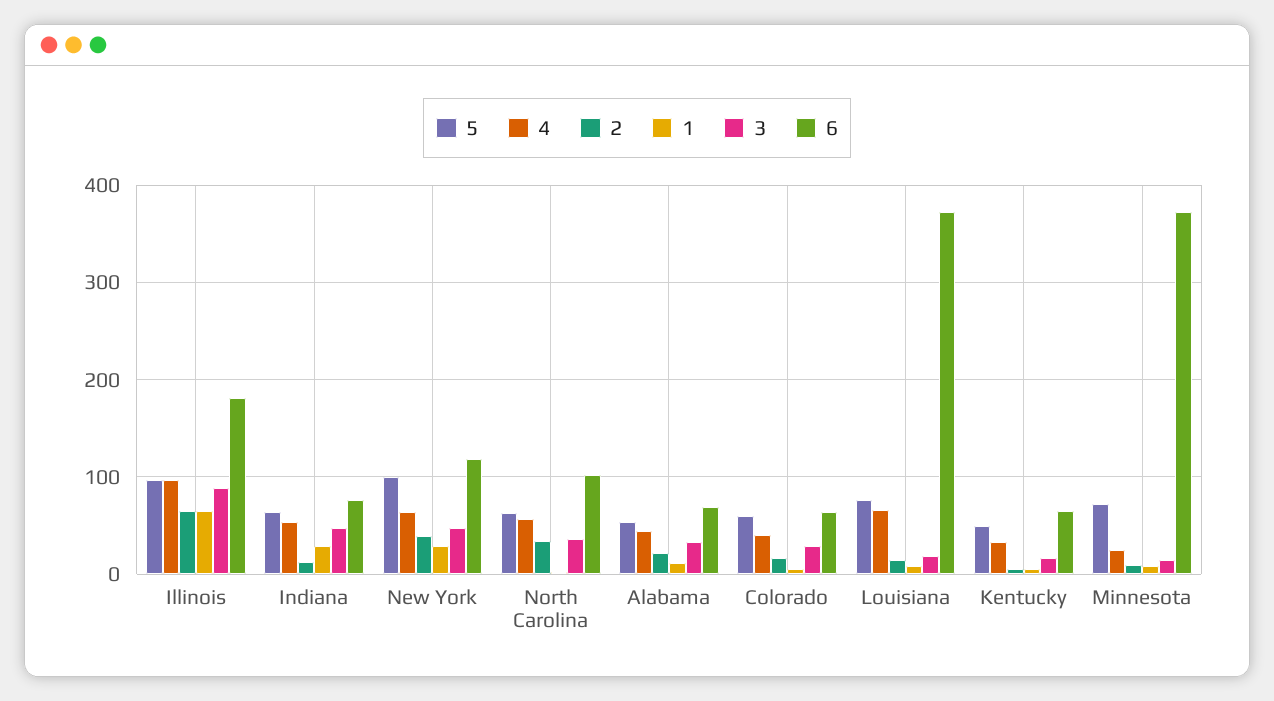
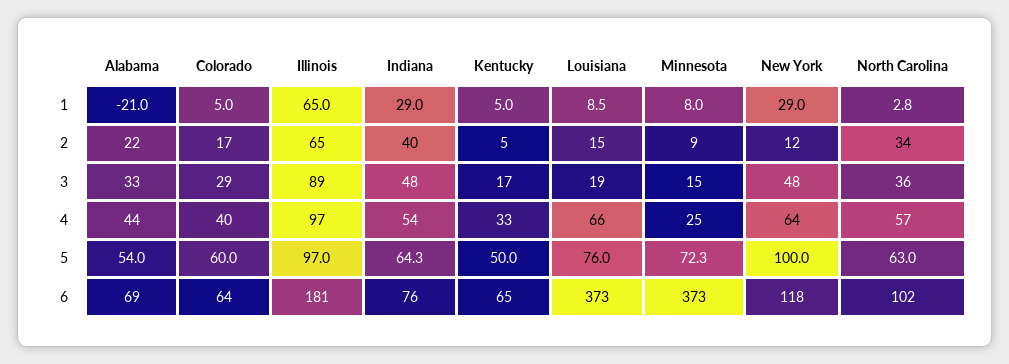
2, Indiana: 10 -> 40
2, New York: 40 -> 12
1, Alabama: 10 -> -21

